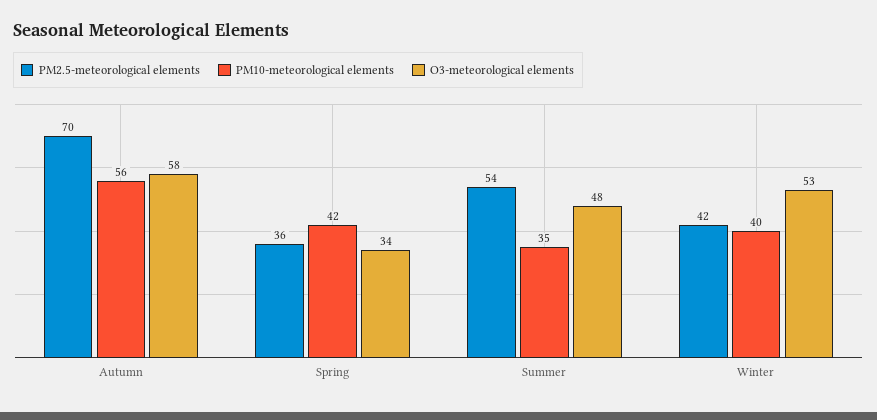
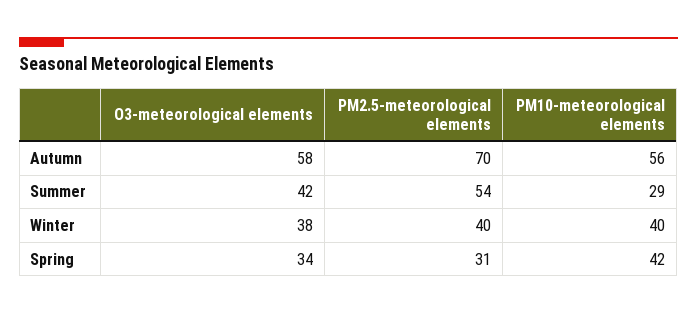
PM2.5-meteorological elements, Spring: 36 -> 31
PM10-meteorological elements, Summer: 35 -> 29
O3-meteorological elements, Summer: 48 -> 42
PM2.5-meteorological elements, Winter: 42 -> 40
O3-meteorological elements, Winter: 53 -> 38

